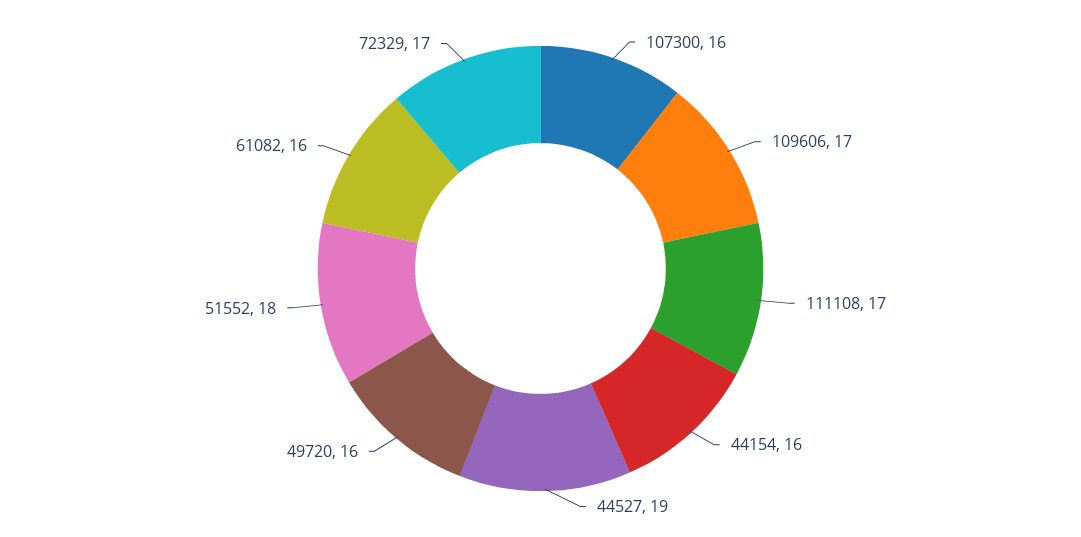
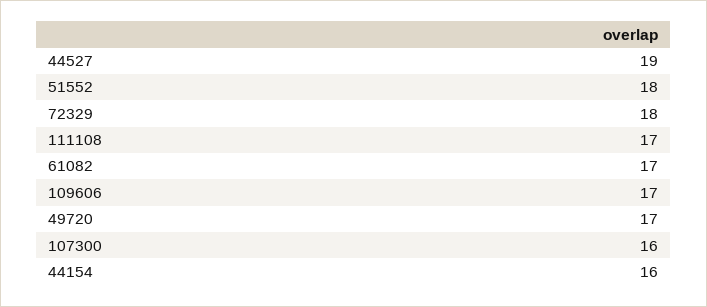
49720: 16 -> 17
61082: 16 -> 17
72329: 17 -> 18

